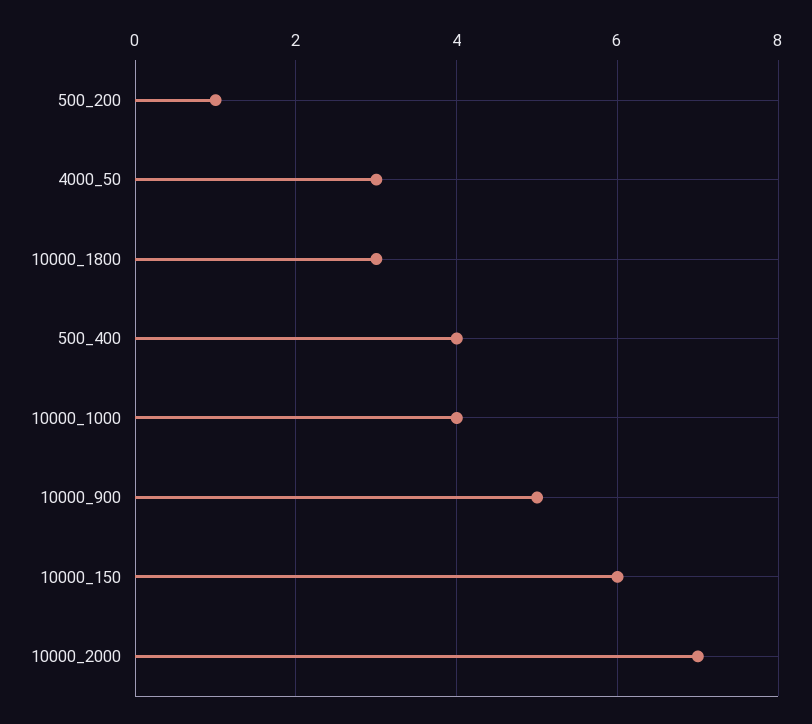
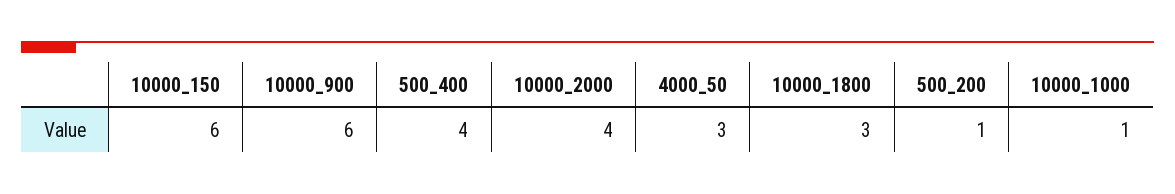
10000_1000: 4 -> 1
10000_900: 5 -> 6
10000_2000: 7 -> 4

